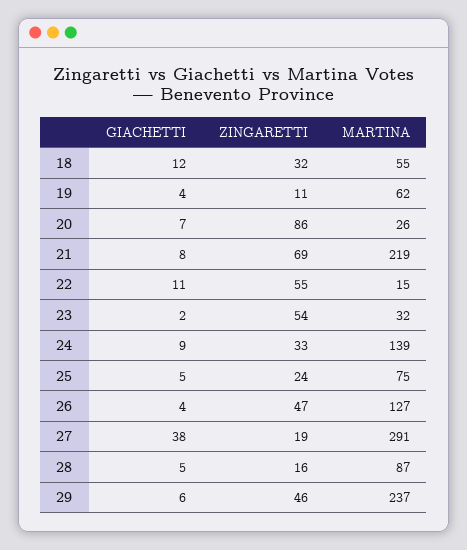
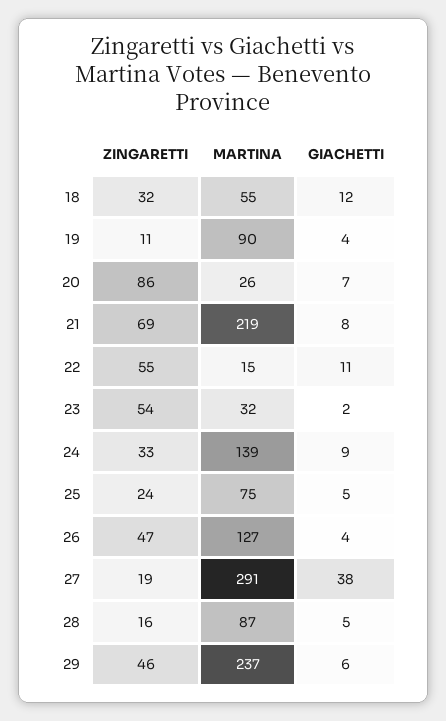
MARTINA, 19: 62 -> 90

